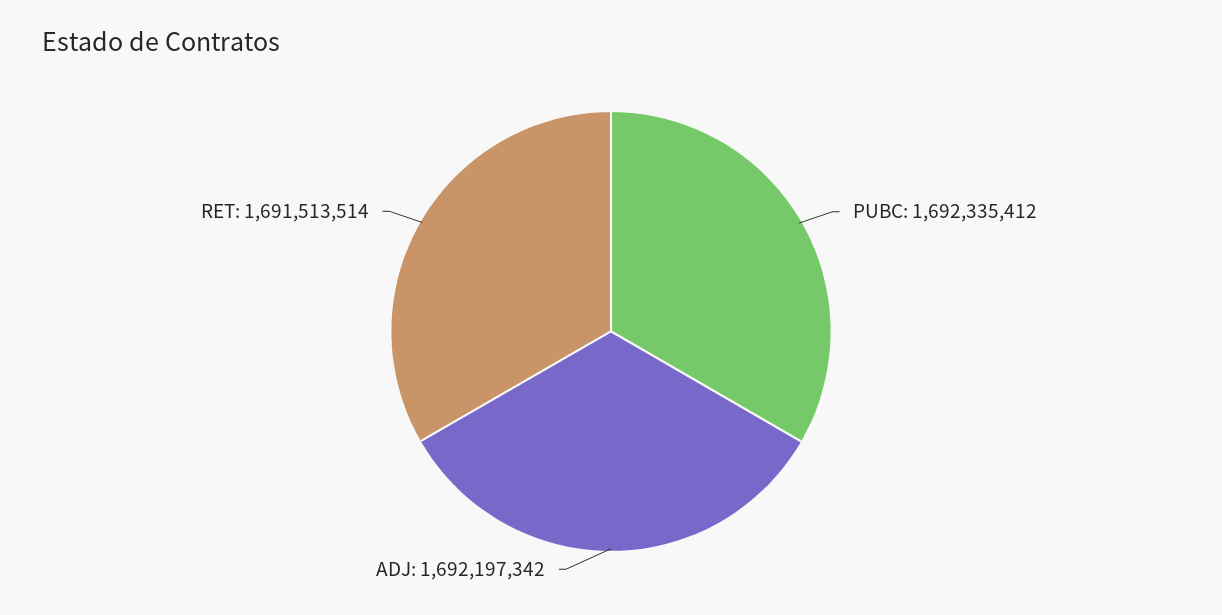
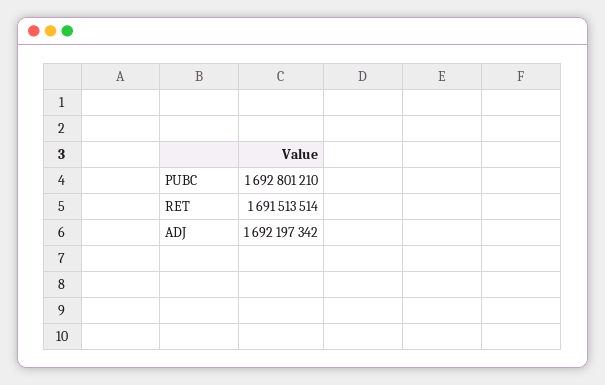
PUBC: 1692335412 -> 1692801210

